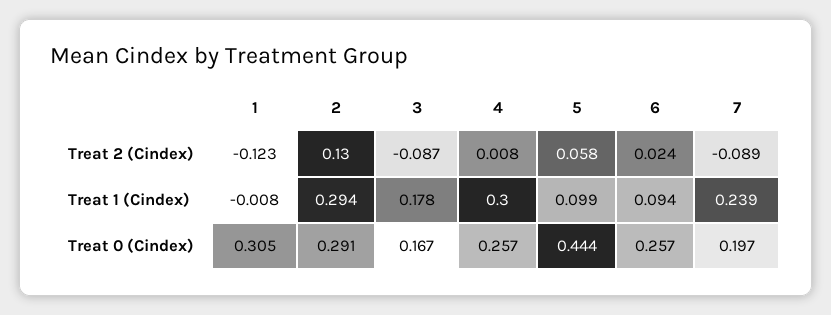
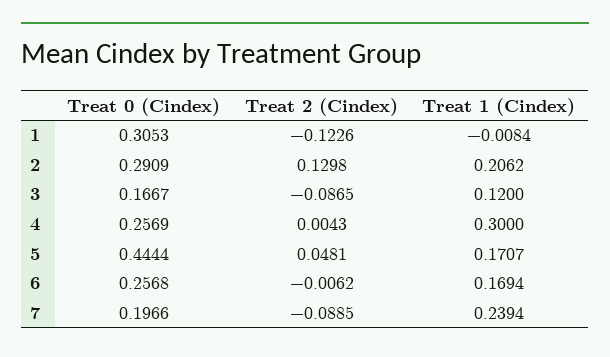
4, Treat 2 (Cindex): 0.008 -> 0.0043
5, Treat 2 (Cindex): 0.058 -> 0.0481
6, Treat 2 (Cindex): 0.024 -> -0.0062
2, Treat 1 (Cindex): 0.294 -> 0.2062
3, Treat 1 (Cindex): 0.178 -> 0.12
5, Treat 1 (Cindex): 0.099 -> 0.1707
6, Treat 1 (Cindex): 0.094 -> 0.1694

